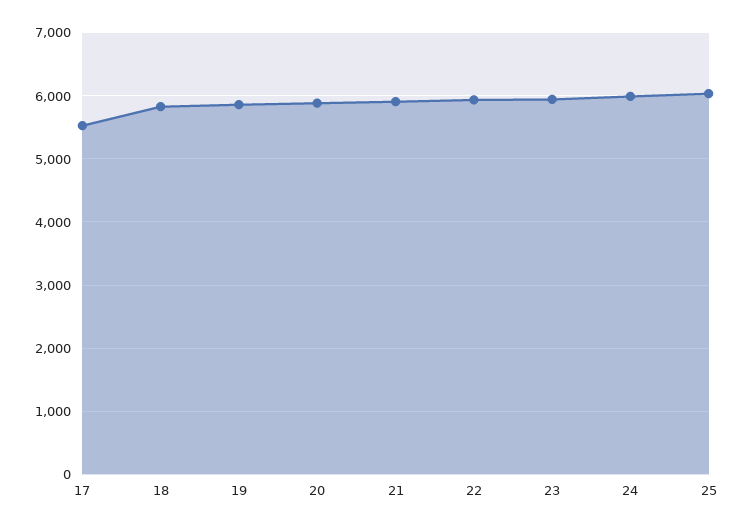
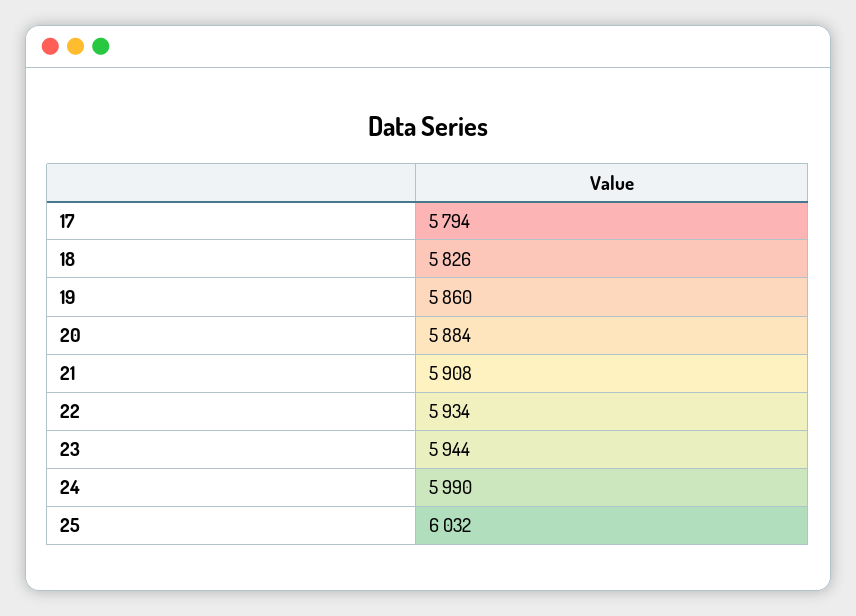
17: 5500 -> 5794

